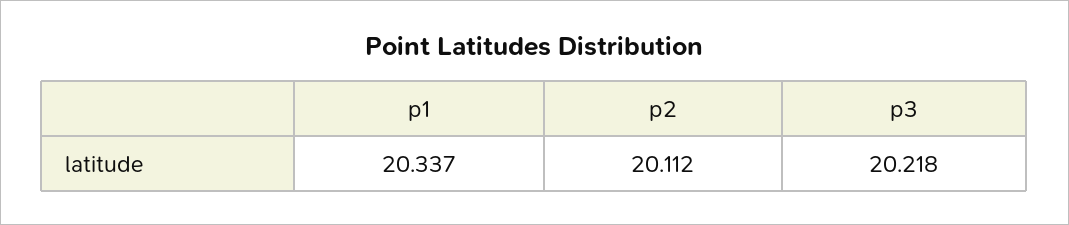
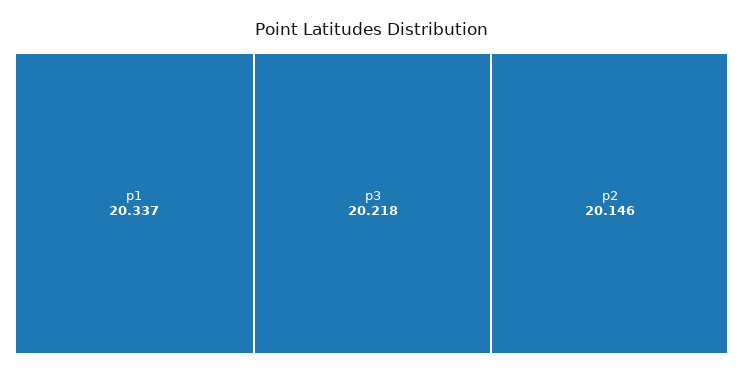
p2: 20.112 -> 20.146

